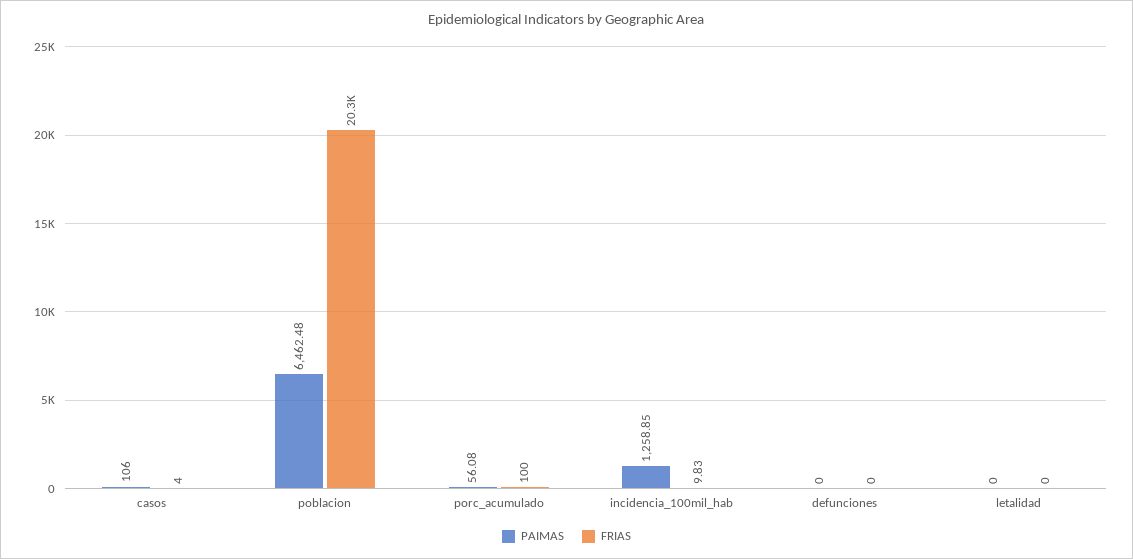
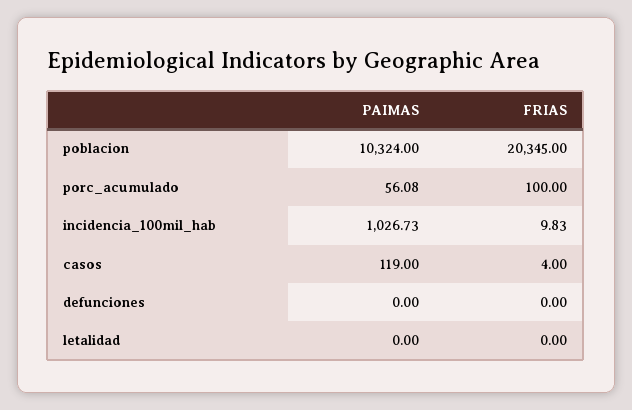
PAIMAS, casos: 106 -> 119
PAIMAS, poblacion: 6462.48 -> 10324
PAIMAS, incidencia_100mil_hab: 1258.85 -> 1026.73

